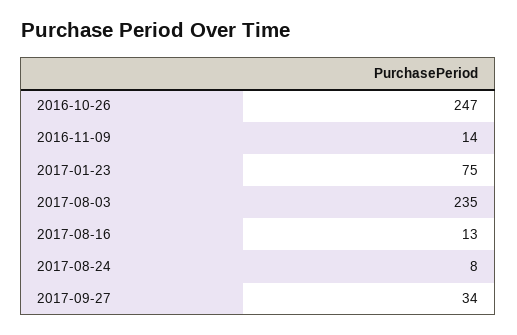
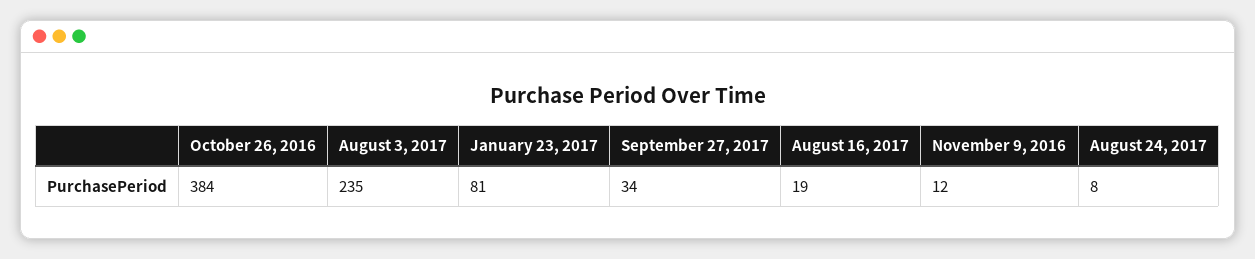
2016-10-26: 247 -> 384
2016-11-09: 14 -> 12
2017-01-23: 75 -> 81
2017-08-16: 13 -> 19

